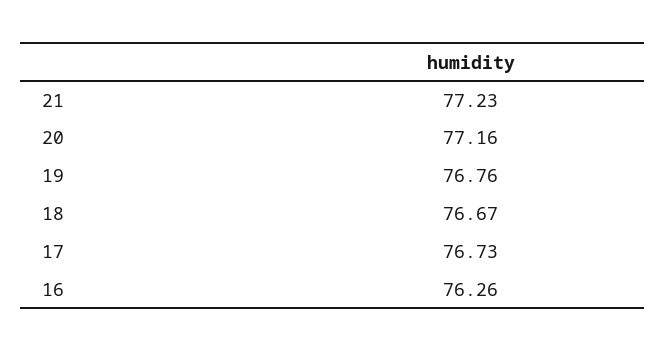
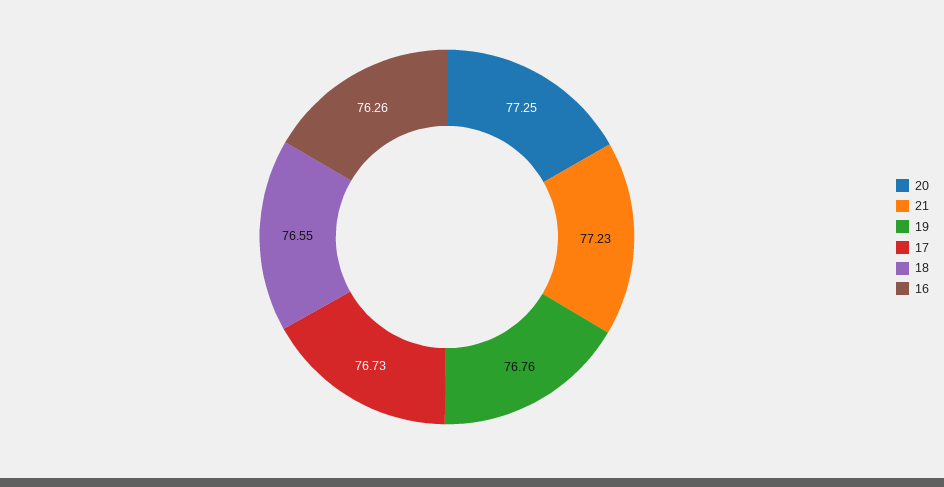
20: 77.16 -> 77.25
18: 76.67 -> 76.55

